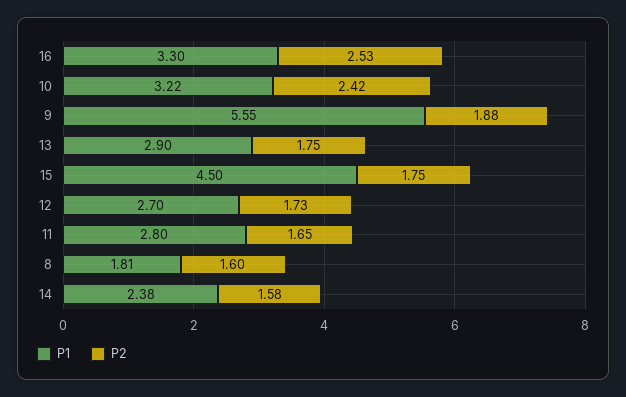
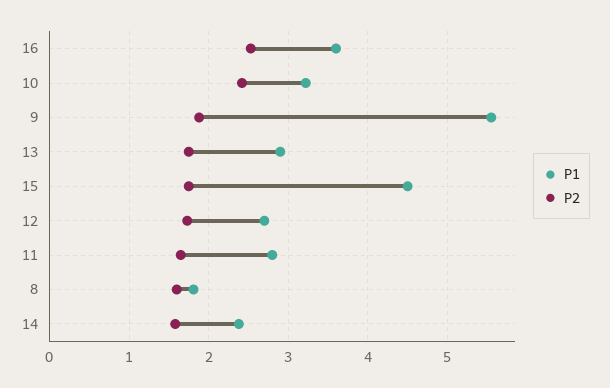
P1, 16: 3.3 -> 3.6

